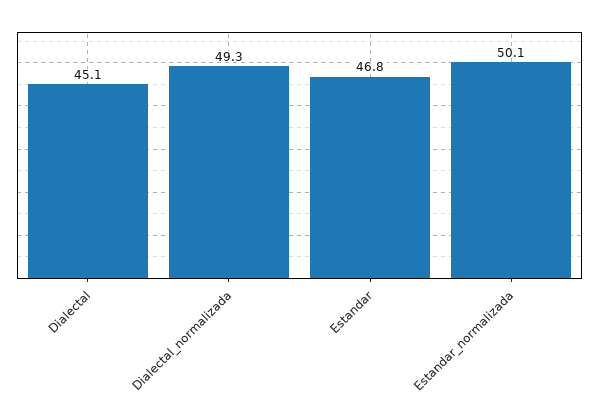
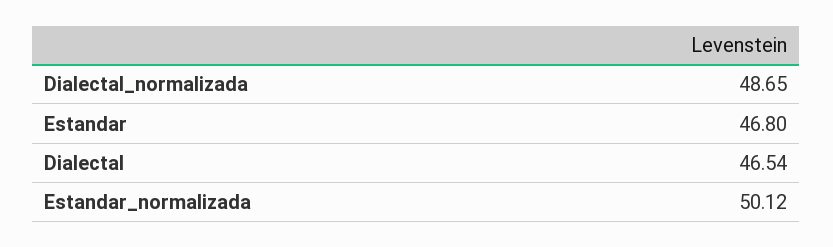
Dialectal: 45.1 -> 46.54
Dialectal_normalizada: 49.3 -> 48.65

